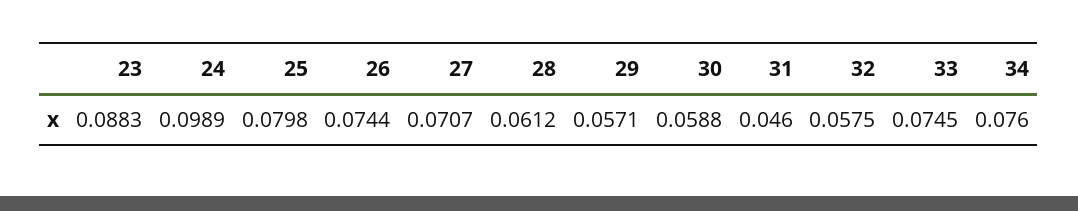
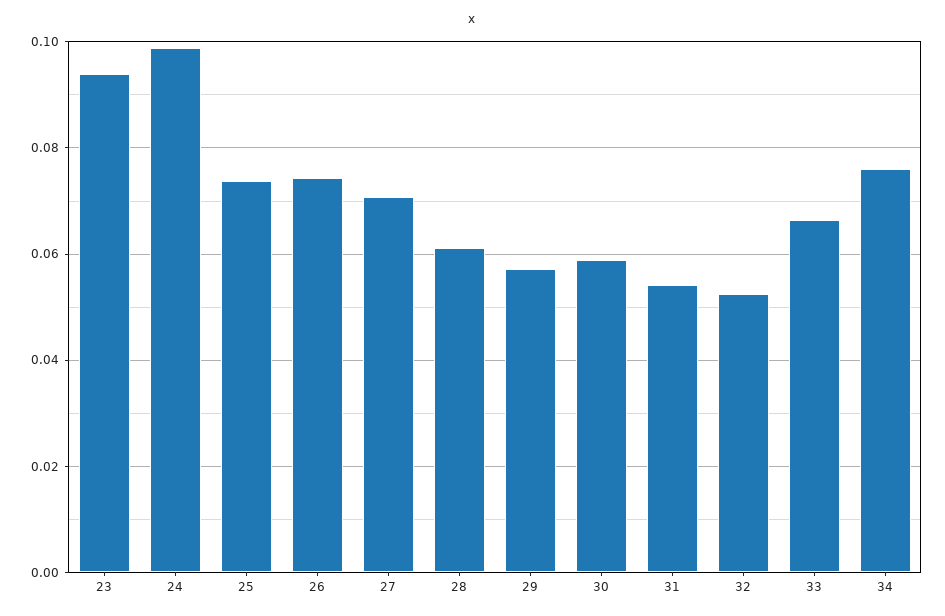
23: 0.0883 -> 0.094
25: 0.0798 -> 0.074
31: 0.046 -> 0.054
32: 0.0575 -> 0.052
33: 0.0745 -> 0.066

